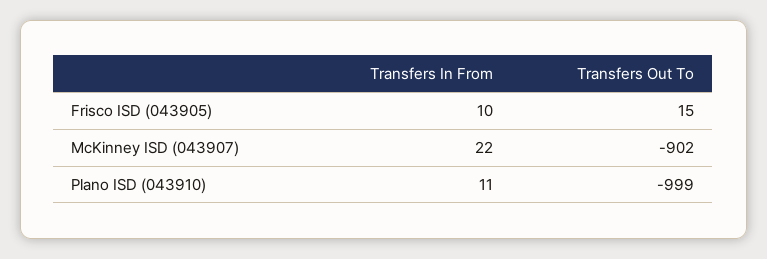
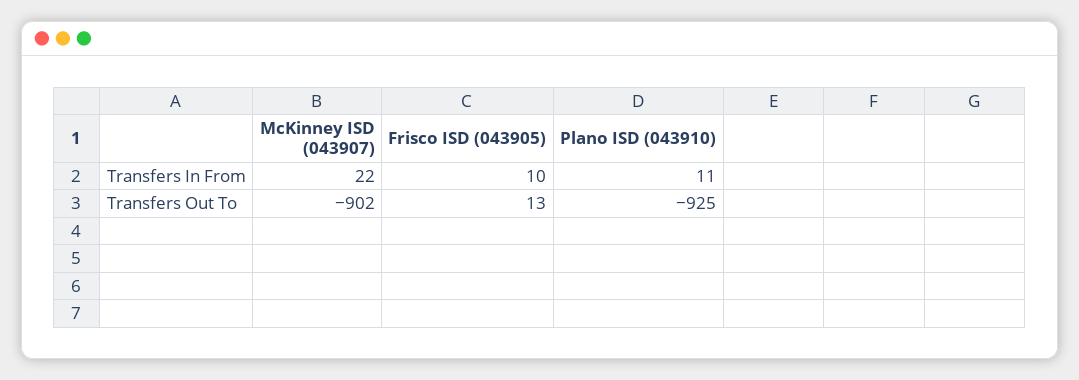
Transfers Out To, Frisco ISD (043905): 15 -> 13
Transfers Out To, Plano ISD (043910): -999 -> -925

